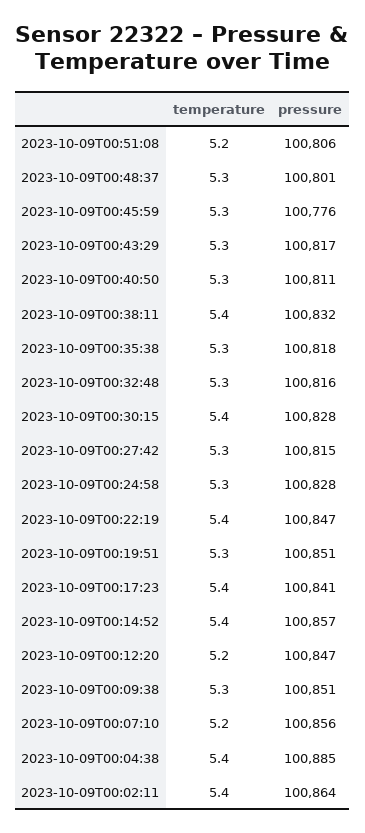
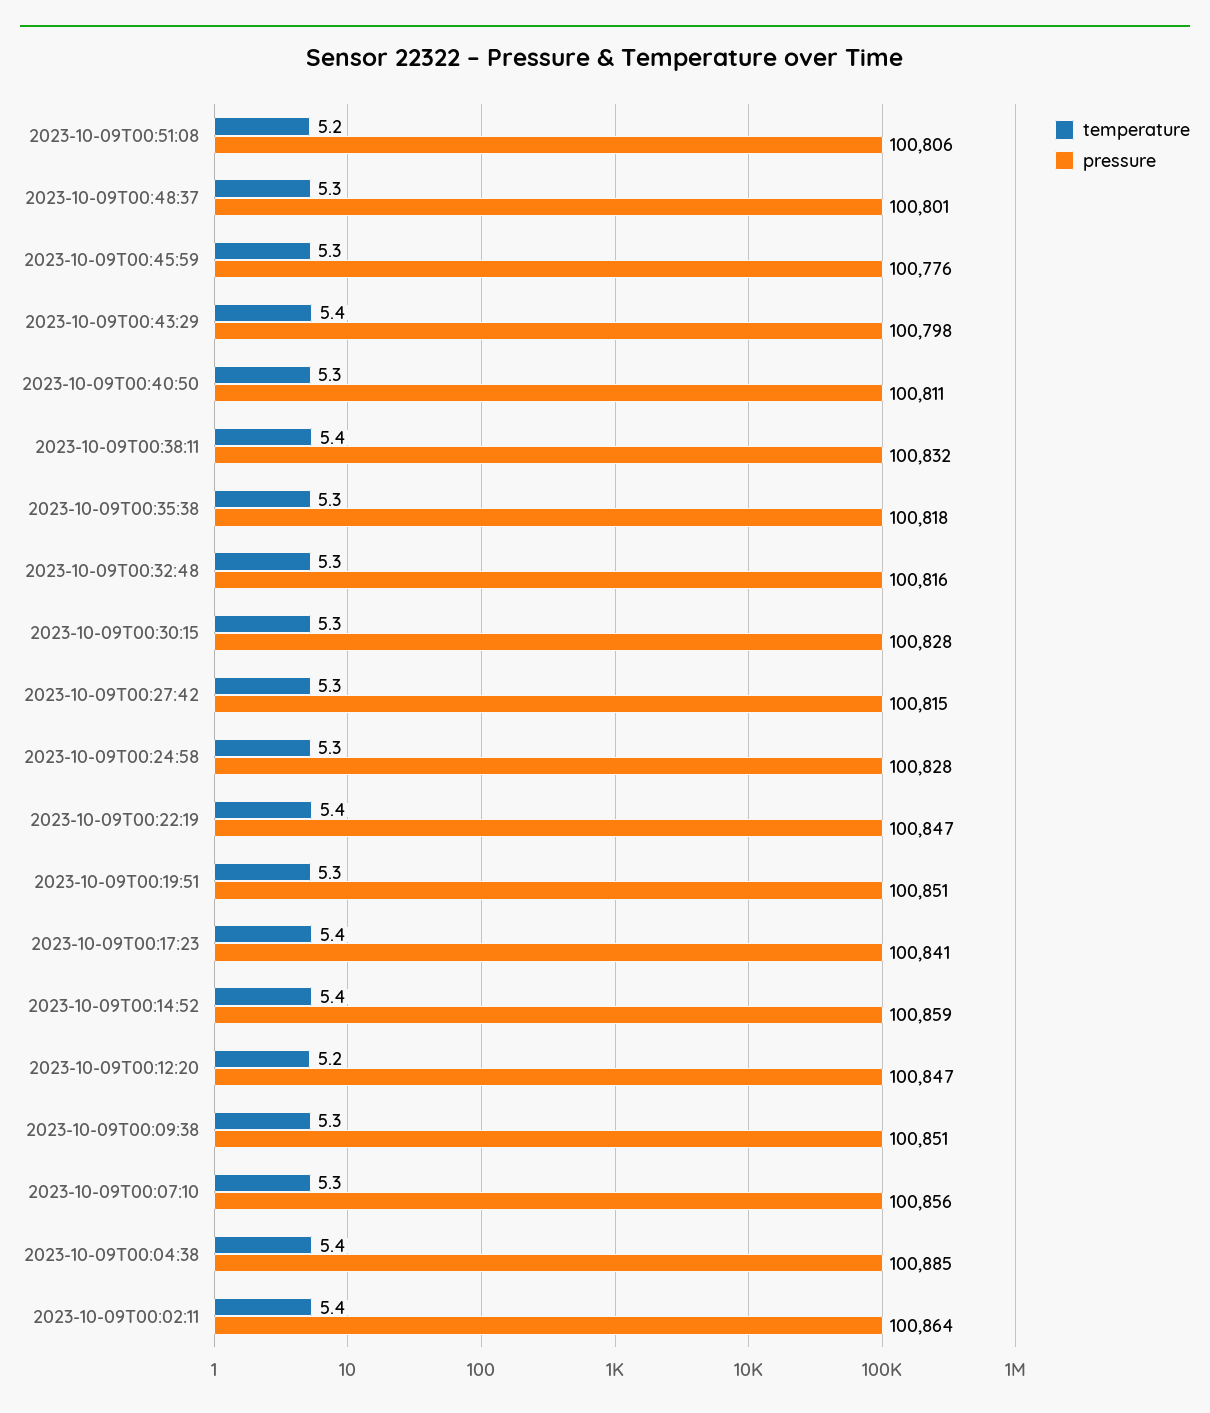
temperature, 2023-10-09T00:43:29: 5.3 -> 5.4
pressure, 2023-10-09T00:43:29: 100817 -> 100798
temperature, 2023-10-09T00:30:15: 5.4 -> 5.3
pressure, 2023-10-09T00:14:52: 100857 -> 100859
temperature, 2023-10-09T00:07:10: 5.2 -> 5.3

